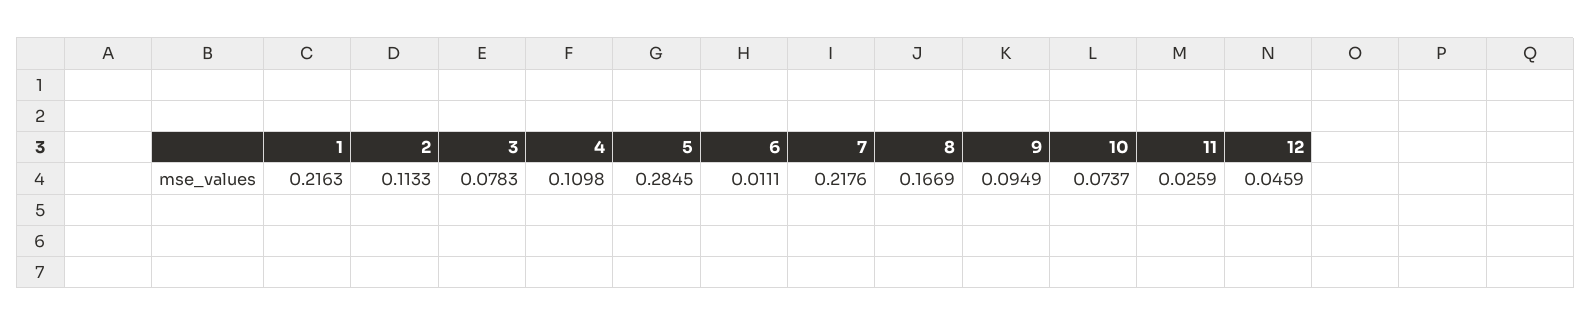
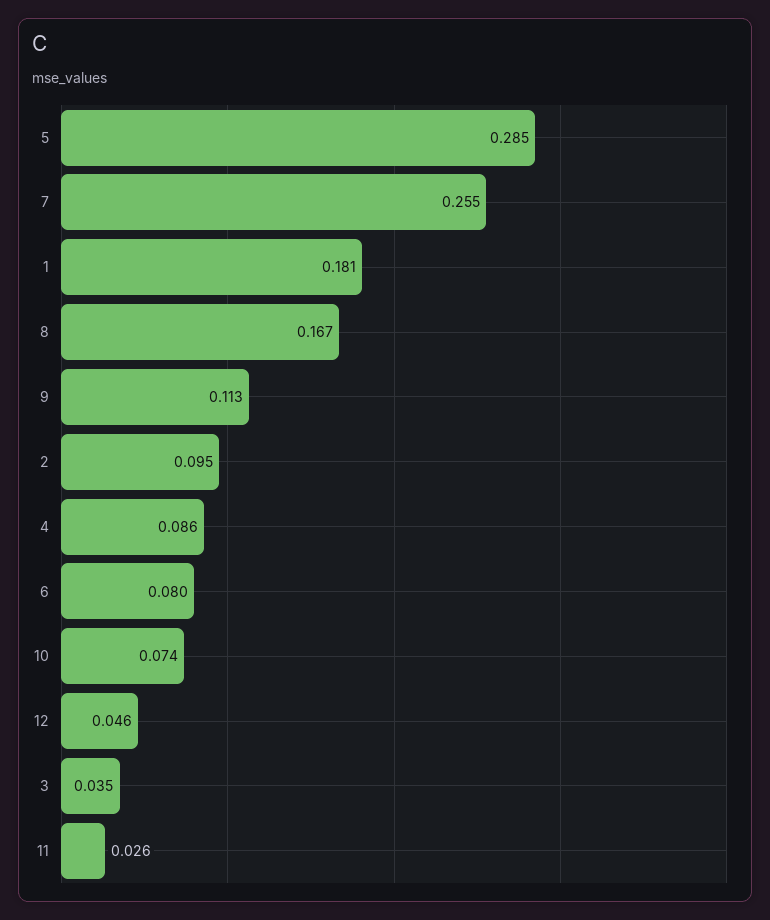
1: 0.2163 -> 0.181
2: 0.1133 -> 0.095
3: 0.0783 -> 0.035
4: 0.1098 -> 0.086
6: 0.0111 -> 0.08
7: 0.2176 -> 0.255
9: 0.0949 -> 0.113

